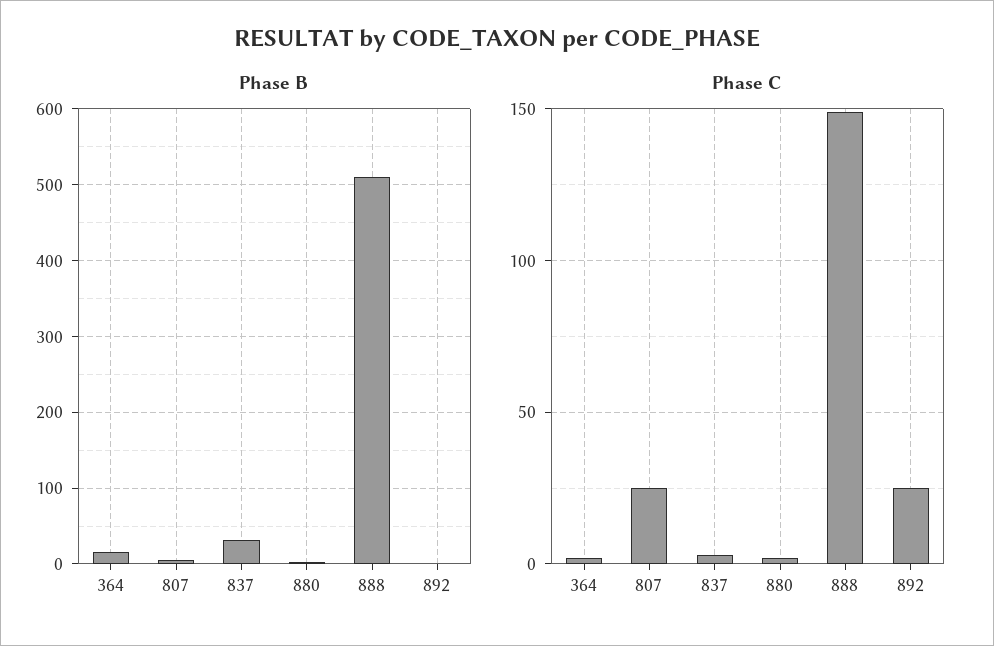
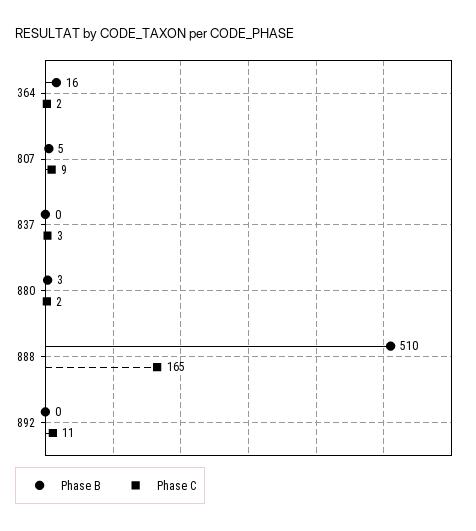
Phase B, 837: 30 -> 0
Phase C, 807: 25 -> 9
Phase C, 888: 150 -> 165
Phase C, 892: 25 -> 11

